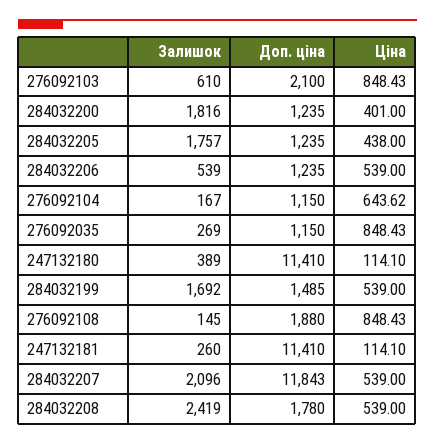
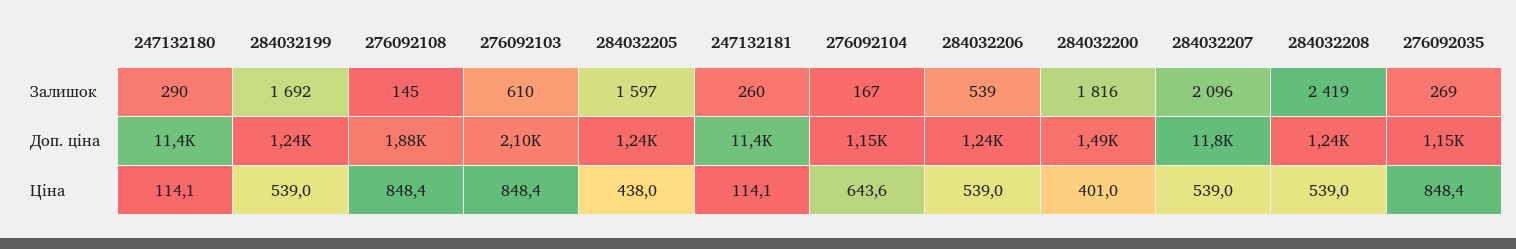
Доп. ціна, 284032200: 1235 -> 1490
Залишок, 284032205: 1757 -> 1597
Залишок, 247132180: 389 -> 290
Доп. ціна, 284032199: 1485 -> 1240
Доп. ціна, 284032208: 1780 -> 1240

